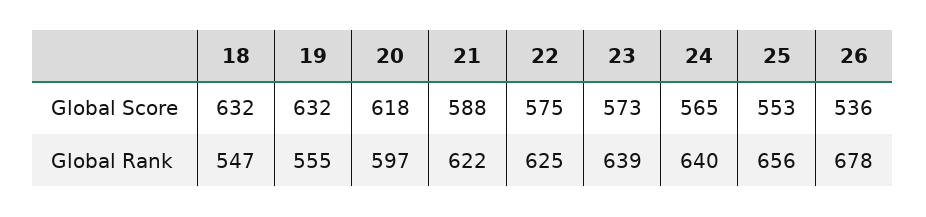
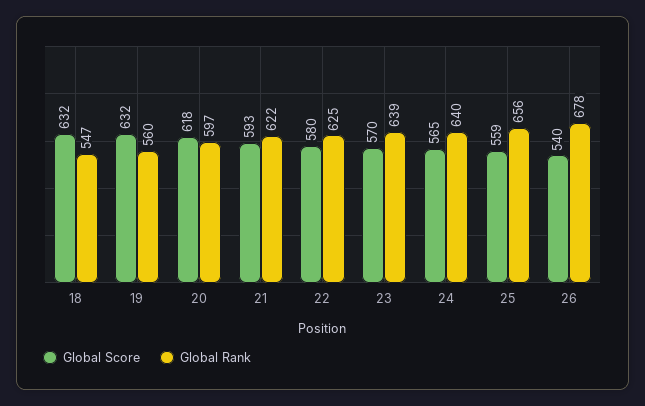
Global Score, 21: 588 -> 593
Global Score, 22: 575 -> 580
Global Score, 23: 573 -> 570
Global Score, 25: 553 -> 559
Global Score, 26: 536 -> 540
Global Rank, 19: 555 -> 560

